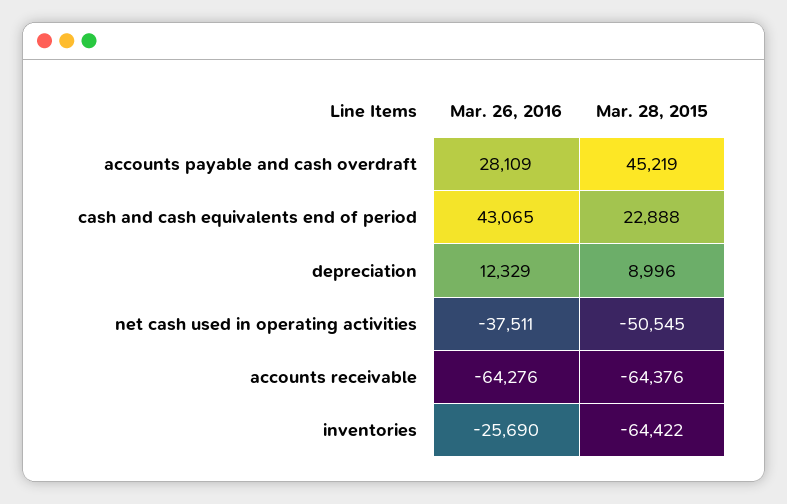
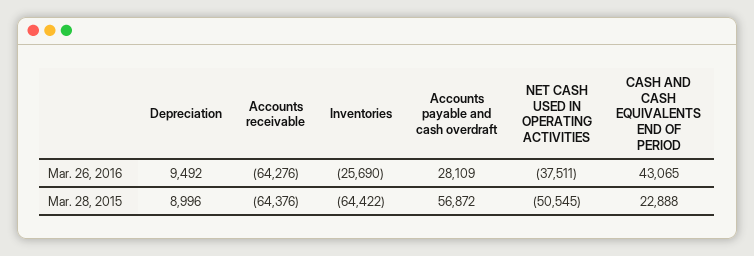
Mar. 28, 2015, accounts payable and cash overdraft: 45219 -> 56872
Mar. 26, 2016, depreciation: 12329 -> 9492

